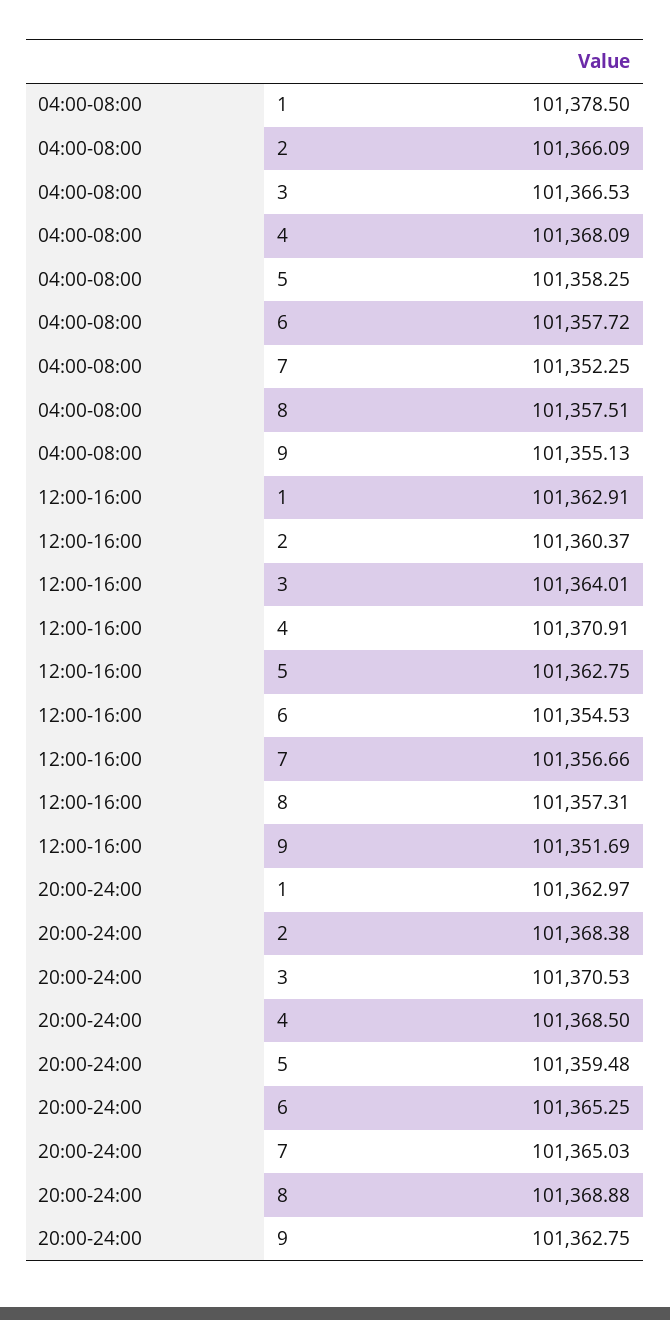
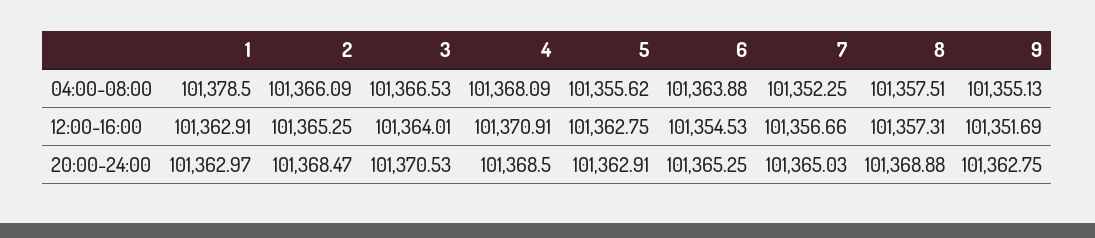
04:00-08:00, 5: 101358.25 -> 101355.62
04:00-08:00, 6: 101357.72 -> 101363.88
12:00-16:00, 2: 101360.37 -> 101365.25
20:00-24:00, 2: 101368.38 -> 101368.47
20:00-24:00, 5: 101359.48 -> 101362.91

